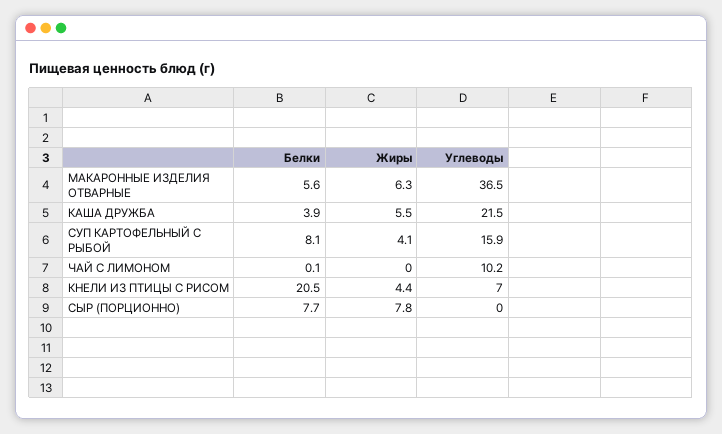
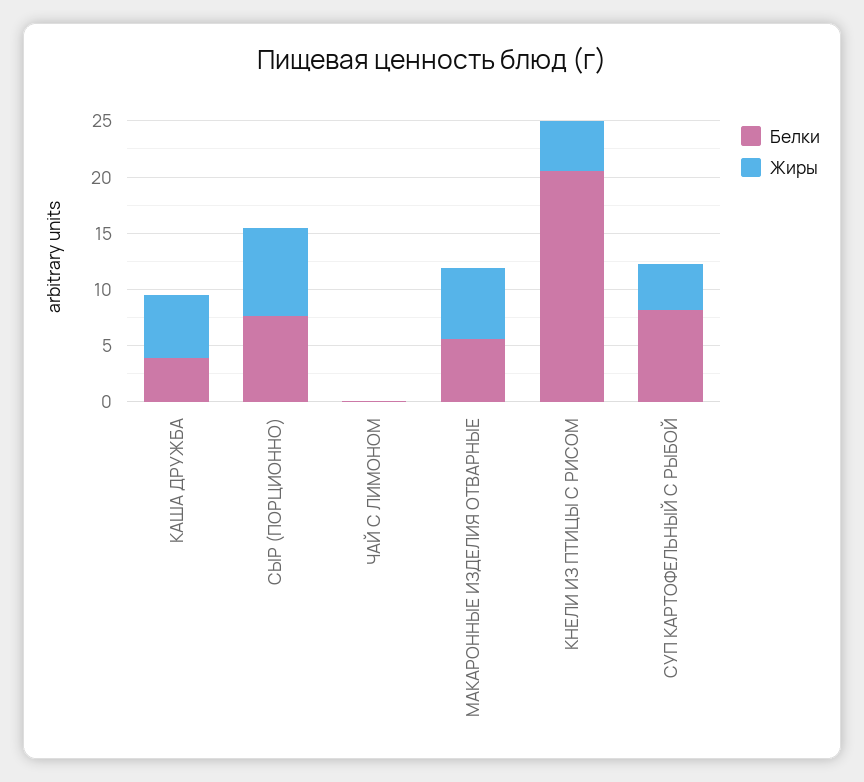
Углеводы, МАКАРОННЫЕ ИЗДЕЛИЯ ОТВАРНЫЕ: 36.5 -> none
Углеводы, КАША ДРУЖБА: 21.5 -> none
Углеводы, СУП КАРТОФЕЛЬНЫЙ С РЫБОЙ: 15.9 -> none
Углеводы, ЧАЙ С ЛИМОНОМ: 10.2 -> none
Углеводы, КНЕЛИ ИЗ ПТИЦЫ С РИСОМ: 7 -> none
Углеводы, СЫР (ПОРЦИОННО): 0 -> none

